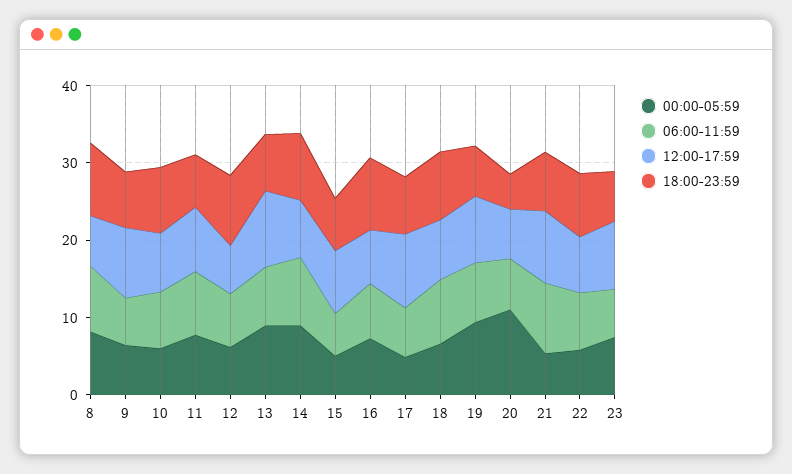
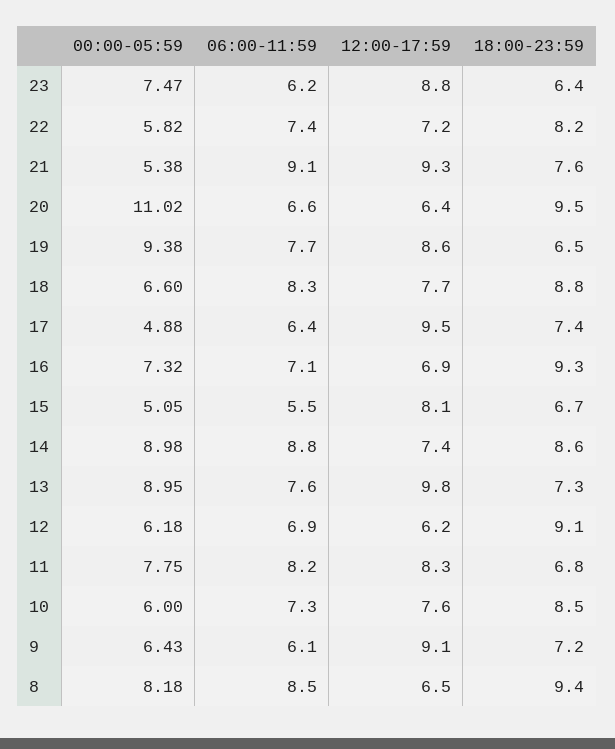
18:00-23:59, 20: 4 -> 9.5

